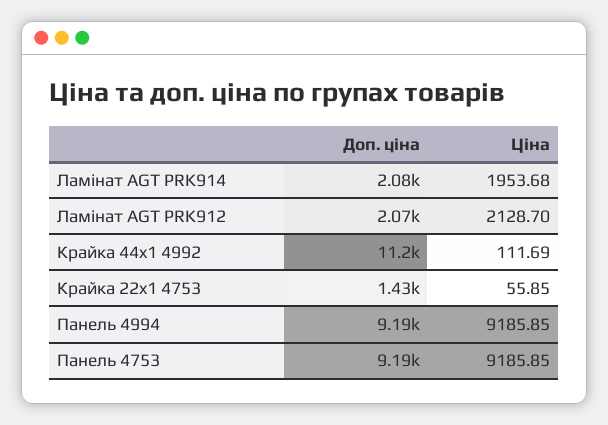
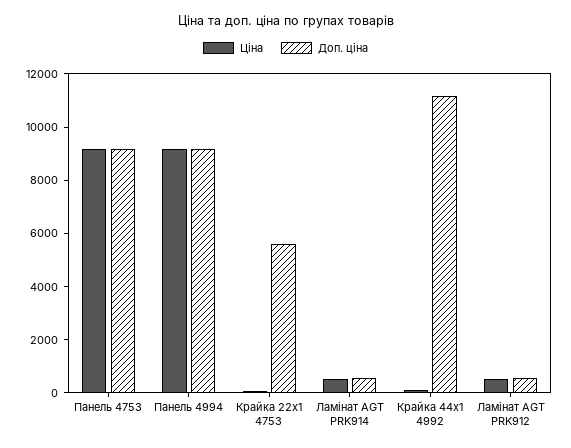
Доп. ціна, Ламінат AGT PRK914: 2080 -> 500
Ціна, Ламінат AGT PRK914: 1953.68 -> 500
Доп. ціна, Ламінат AGT PRK912: 2070 -> 500
Ціна, Ламінат AGT PRK912: 2128.7 -> 500
Доп. ціна, Крайка 22x1 4753: 1430 -> 5500

